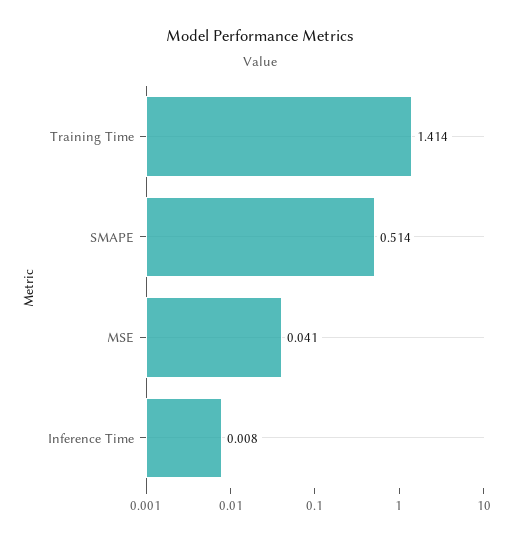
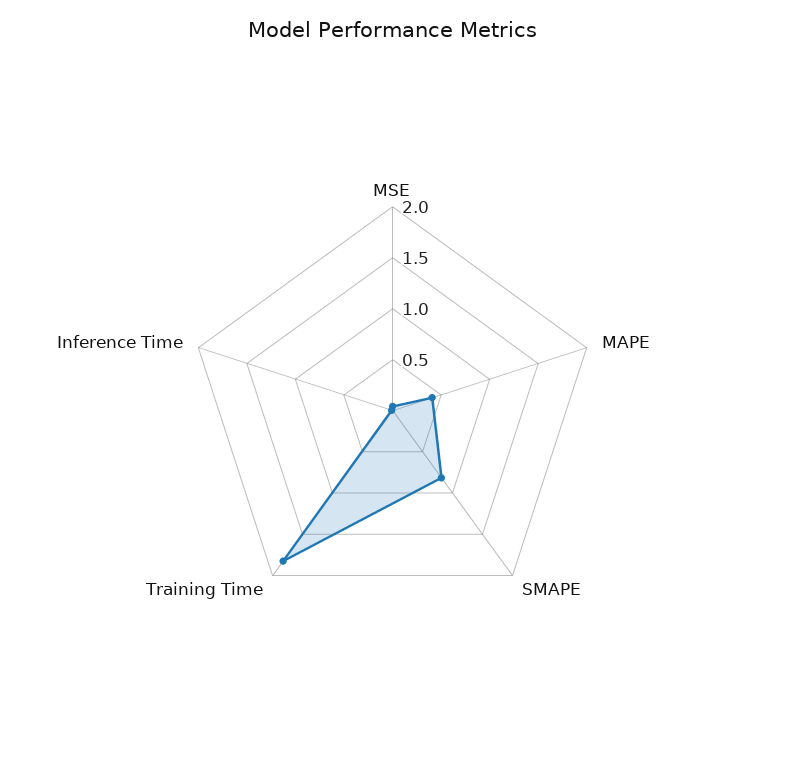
Training Time: 1.414 -> 1.8
SMAPE: 0.514 -> 0.8
MAPE: none -> 0.4

